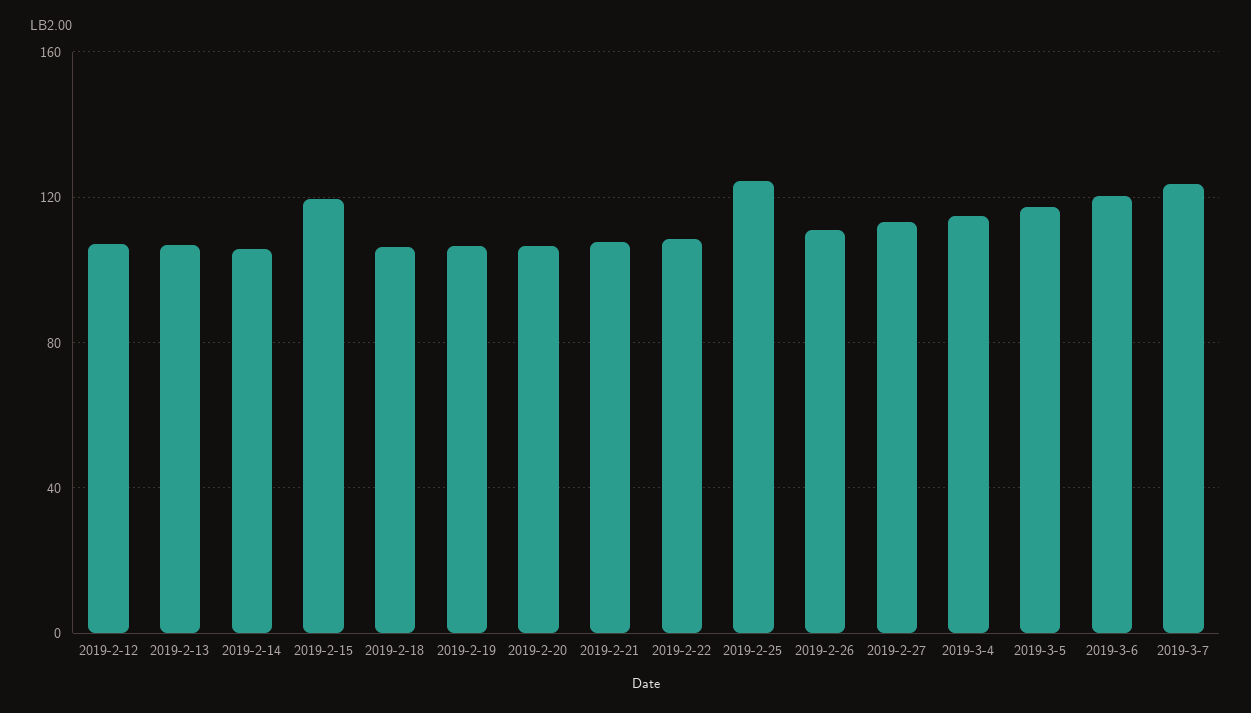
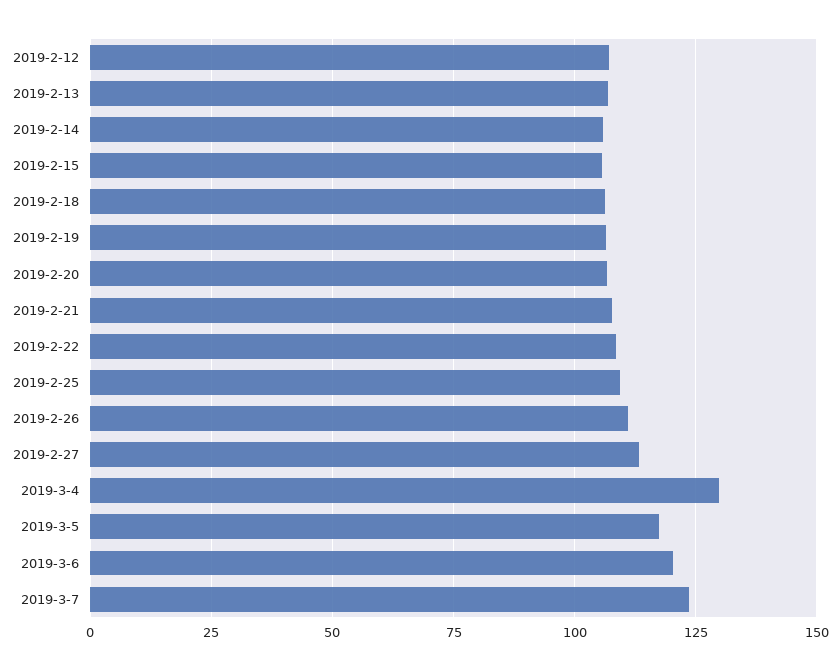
2019-2-15: 120 -> 105
2019-2-25: 125 -> 110
2019-3-4: 115 -> 130

